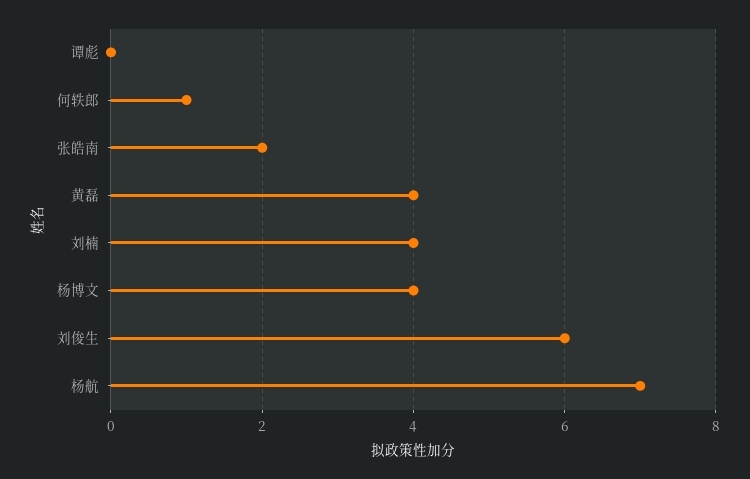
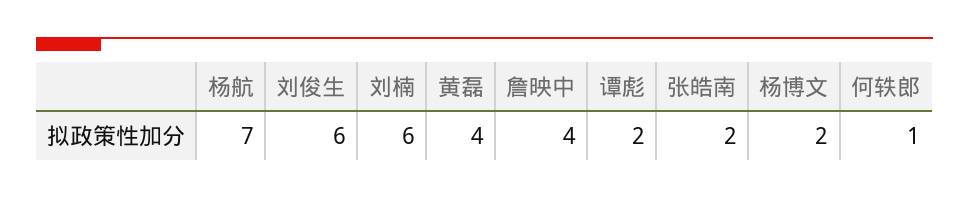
谭彪: 0 -> 2
刘楠: 4 -> 6
杨博文: 4 -> 2
詹映中: none -> 4

